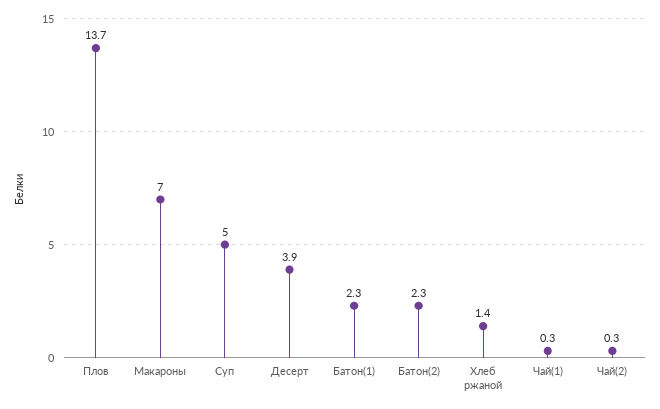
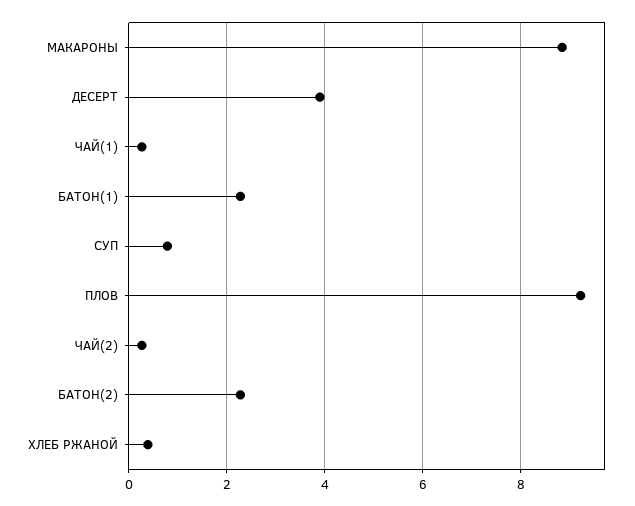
Плов: 13.7 -> 9.2
Макароны: 7 -> 8.8
Суп: 5 -> 0.8
Хлеб ржаной: 1.4 -> 0.4

